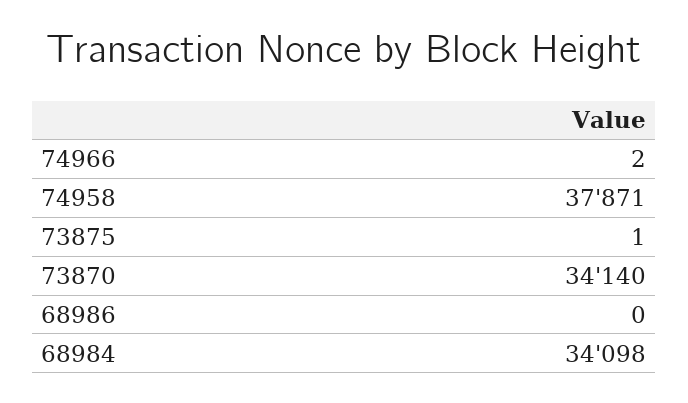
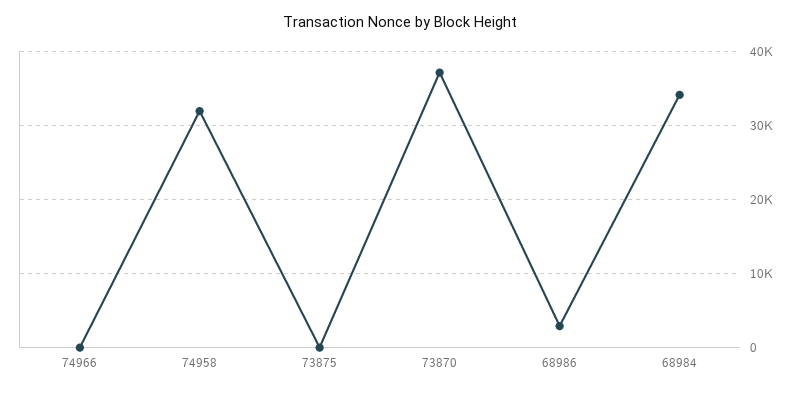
74958: 37871 -> 32000
73870: 34140 -> 37000
68986: 0 -> 3000

